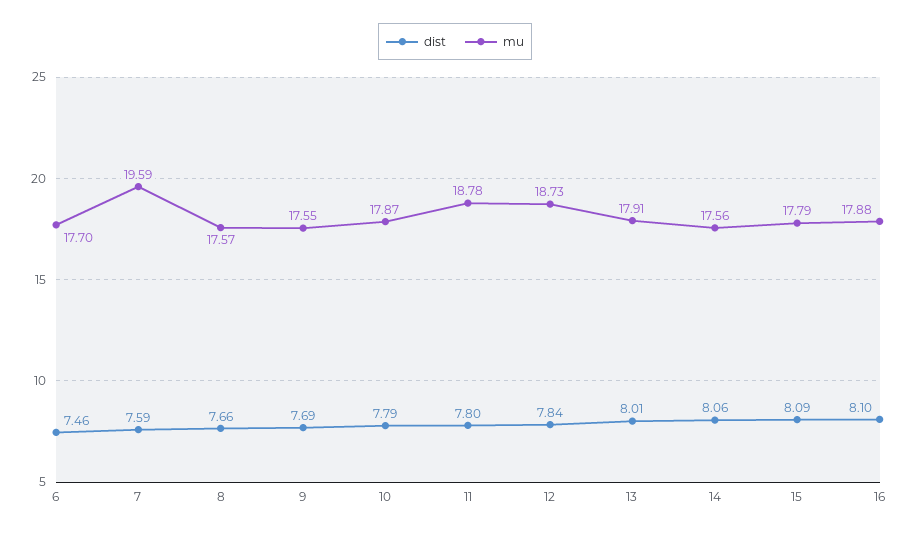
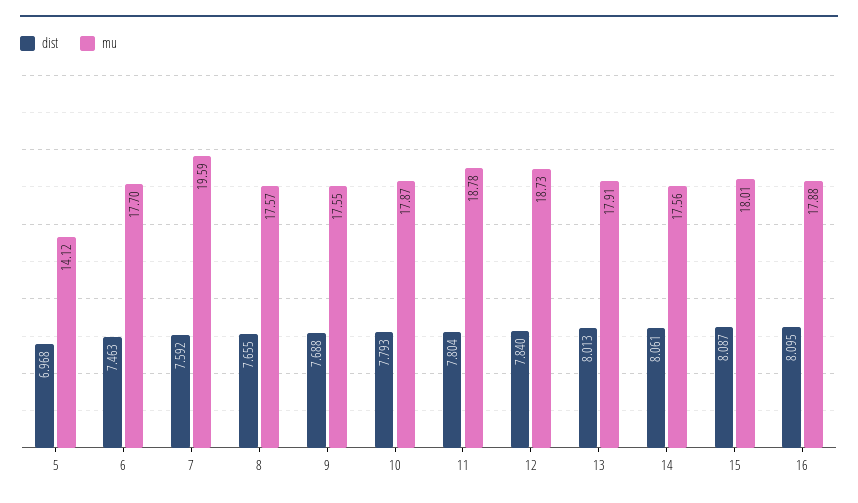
mu, 15: 17.79 -> 18.01
dist, 5: none -> 6.968
mu, 5: none -> 14.12

